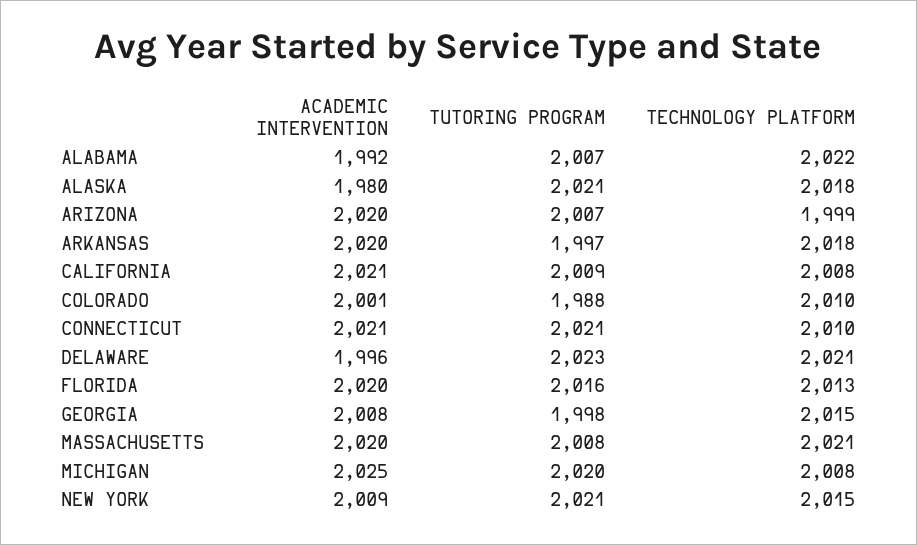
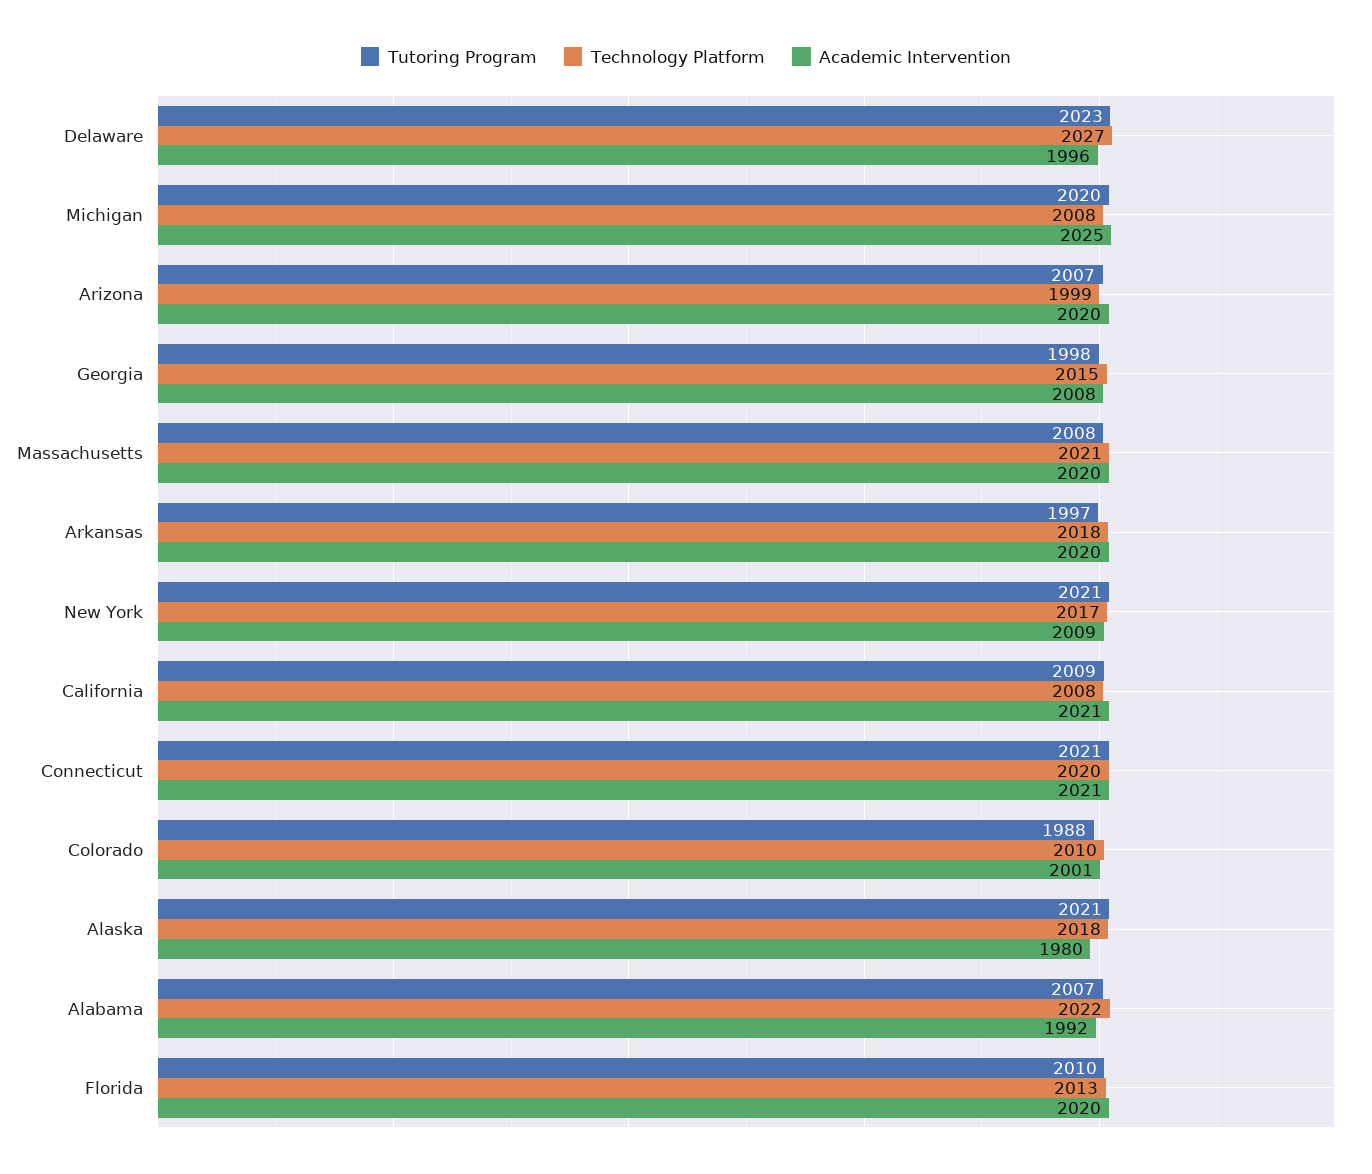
TECHNOLOGY PLATFORM, CONNECTICUT: 2010 -> 2020
TECHNOLOGY PLATFORM, DELAWARE: 2021 -> 2027
TUTORING PROGRAM, FLORIDA: 2016 -> 2010
TECHNOLOGY PLATFORM, NEW YORK: 2015 -> 2017

